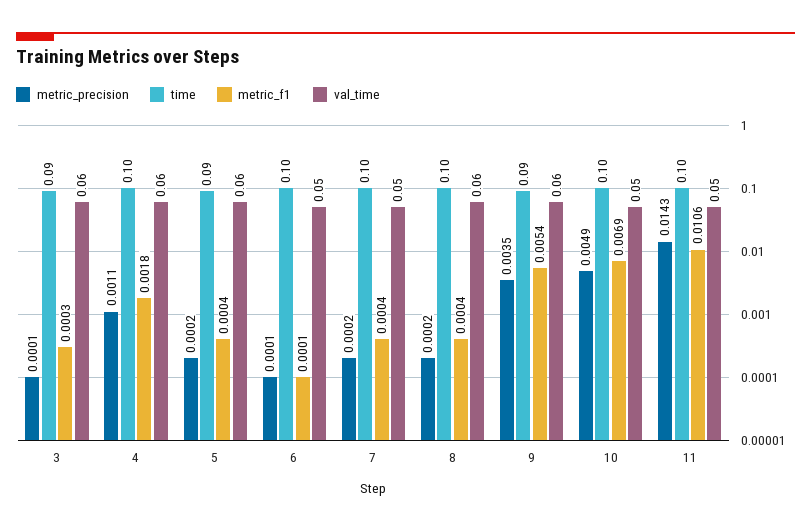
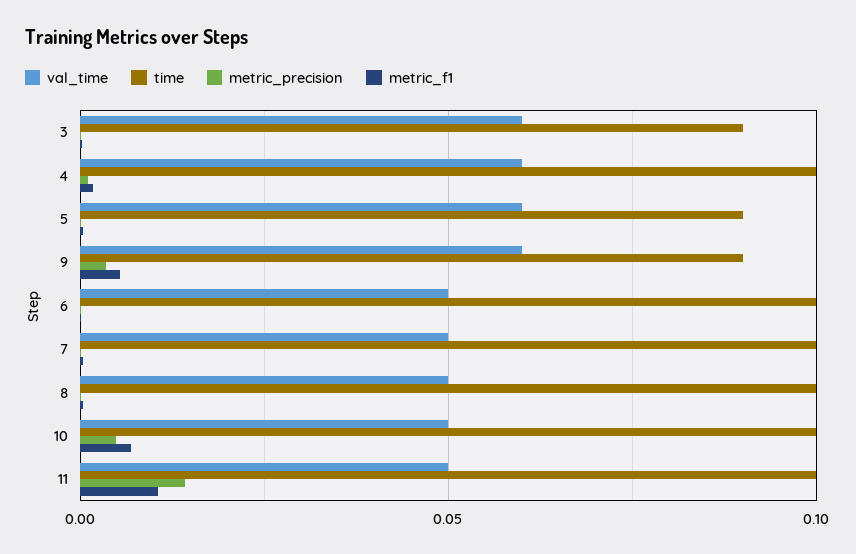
val_time, 8: 0.06 -> 0.05

